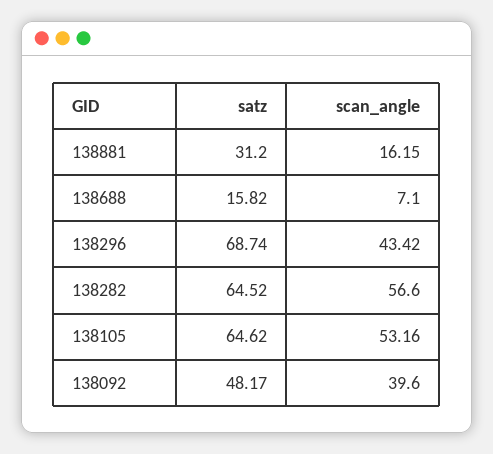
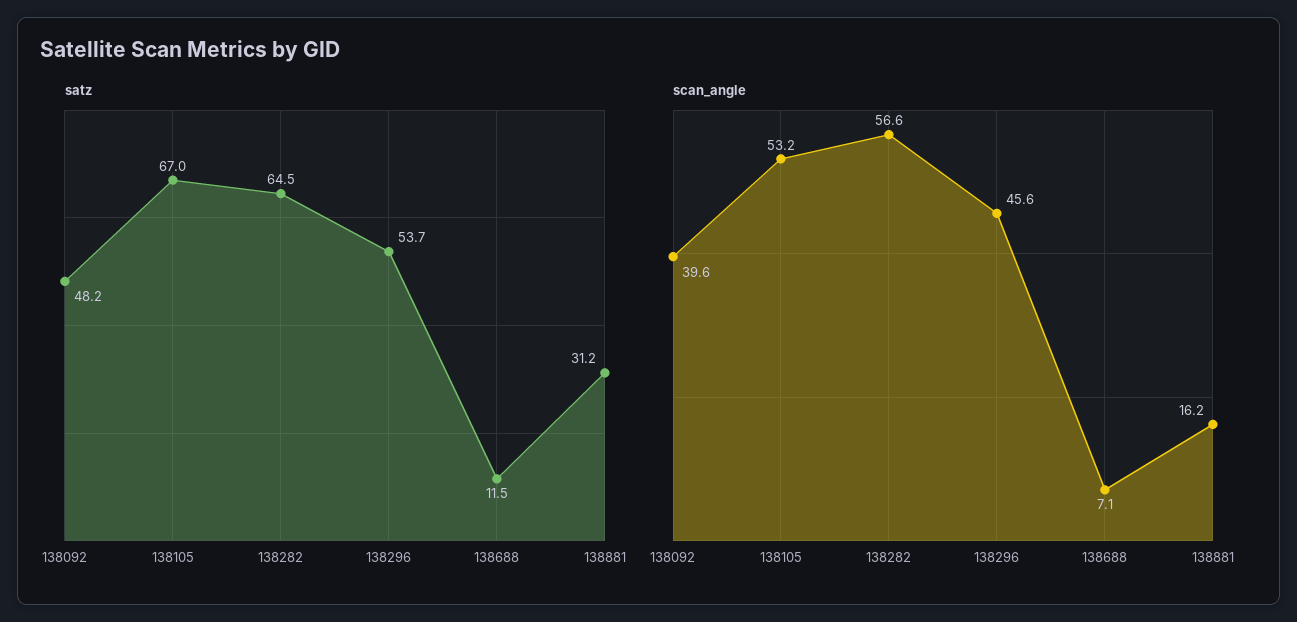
satz, 138688: 15.82 -> 11.5
satz, 138296: 68.74 -> 53.7
scan_angle, 138296: 43.42 -> 45.6
satz, 138105: 64.62 -> 67

